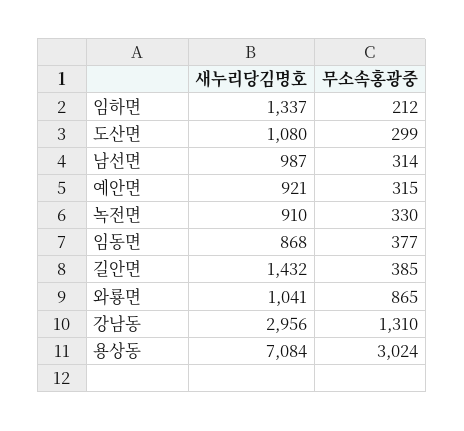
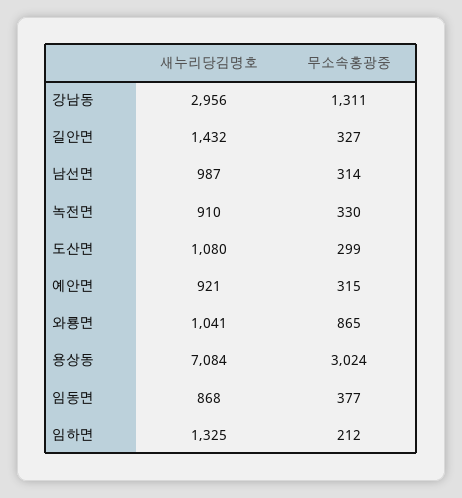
새누리당김명호, 임하면: 1337 -> 1325
무소속홍광중, 길안면: 385 -> 327
무소속홍광중, 강남동: 1310 -> 1311

